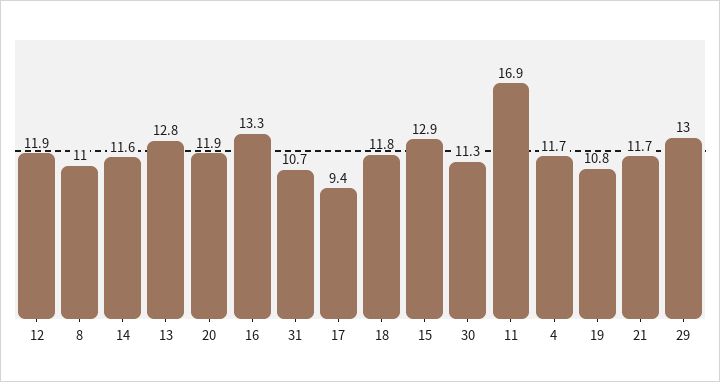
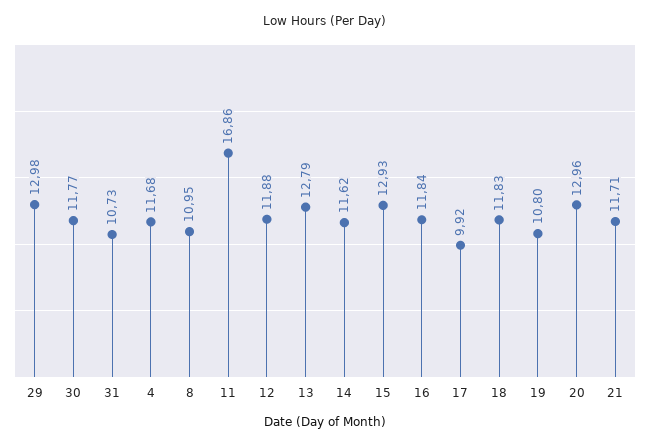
20: 11.9 -> 12.96
16: 13.3 -> 11.84
17: 9.4 -> 9.92
30: 11.3 -> 11.77

